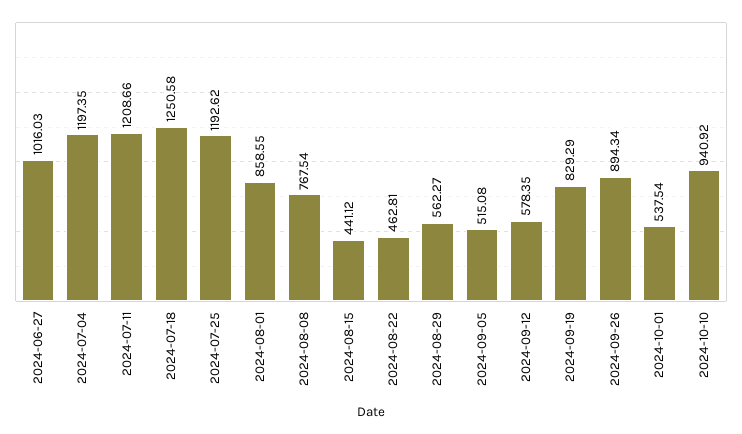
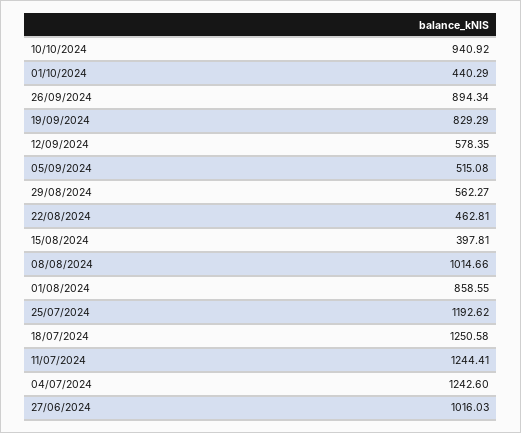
2024-07-04: 1197.35 -> 1242.6
2024-07-11: 1208.66 -> 1244.41
2024-08-08: 767.54 -> 1014.66
2024-08-15: 441.12 -> 397.81
2024-10-01: 537.54 -> 440.29

